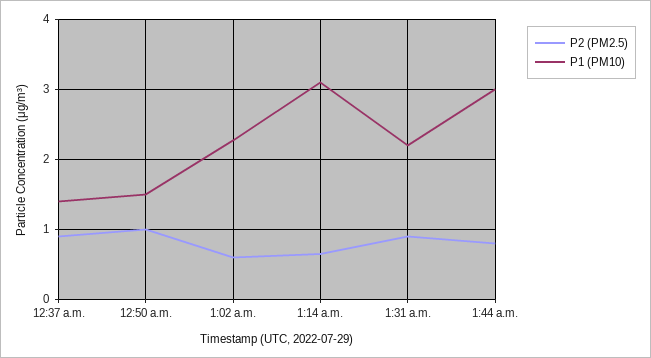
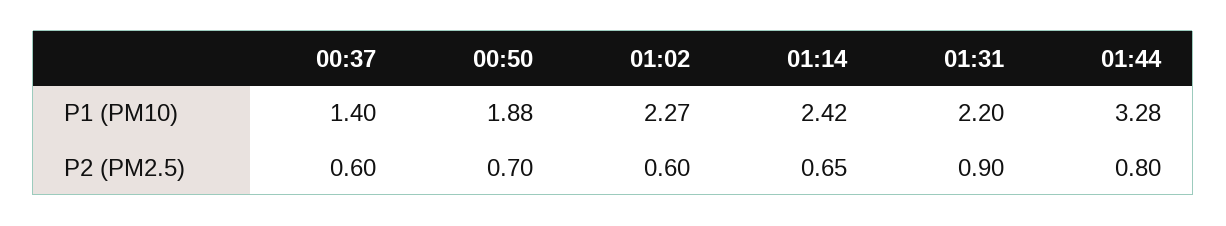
P2 (PM2.5), 12:37 a.m.: 0.9 -> 0.6
P2 (PM2.5), 12:50 a.m.: 1 -> 0.7
P1 (PM10), 12:50 a.m.: 1.5 -> 1.88
P1 (PM10), 1:14 a.m.: 3.1 -> 2.42
P1 (PM10), 1:44 a.m.: 3 -> 3.28

